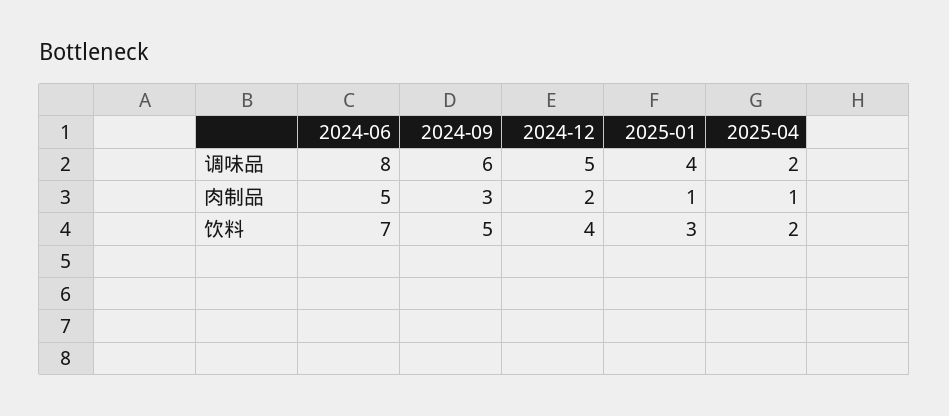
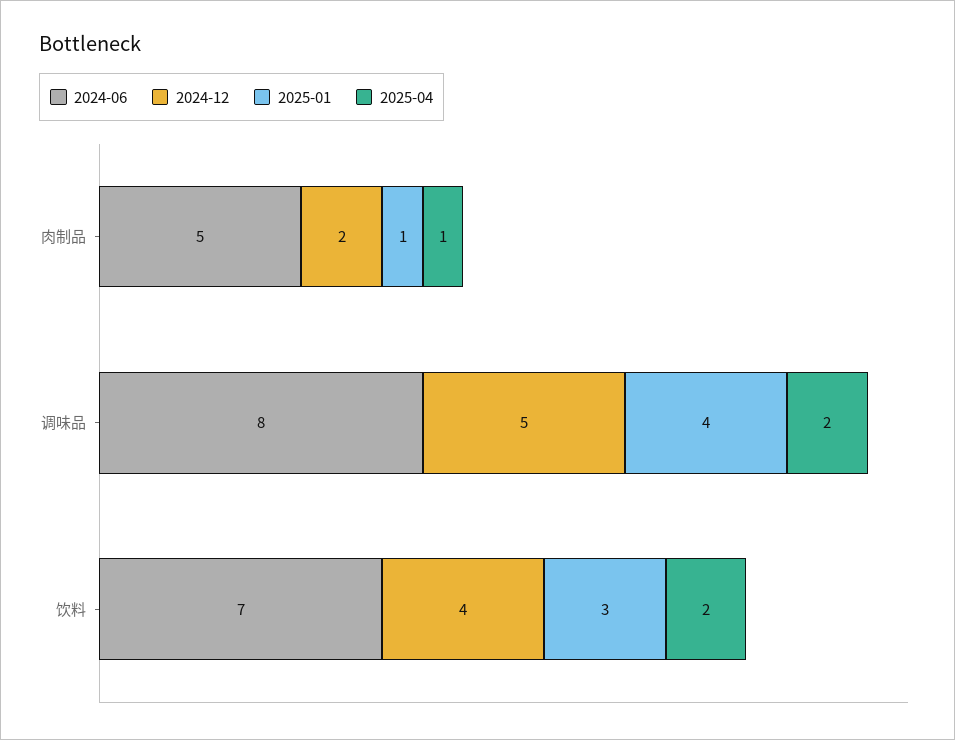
2024-09, 调味品: 6 -> none
2024-09, 肉制品: 3 -> none
2024-09, 饮料: 5 -> none

